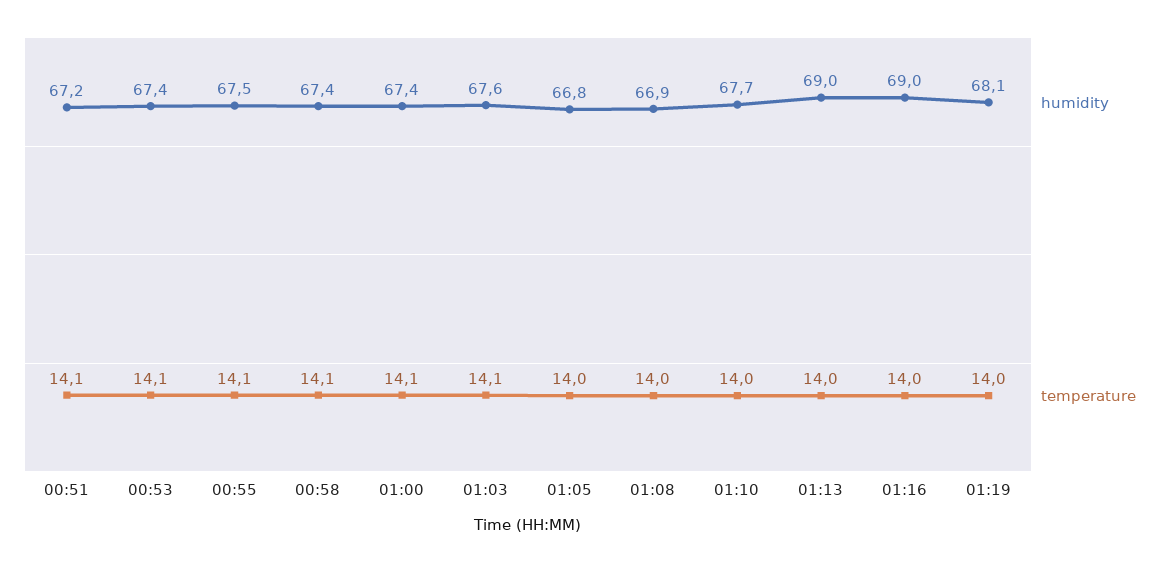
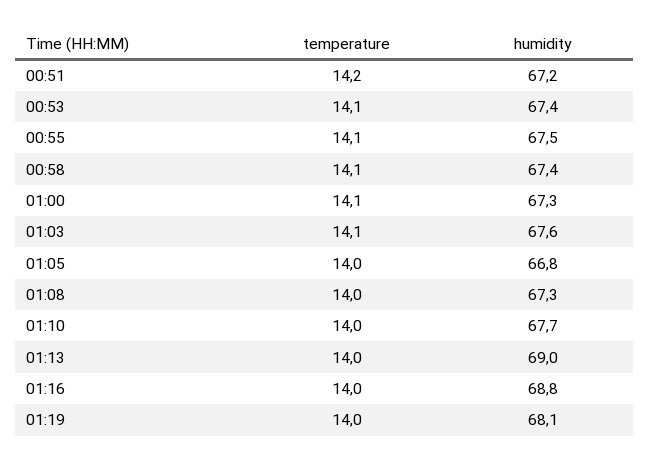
temperature, 00:51: 14.1 -> 14.2
humidity, 01:00: 67.4 -> 67.3
humidity, 01:08: 66.9 -> 67.3
humidity, 01:16: 69 -> 68.8

